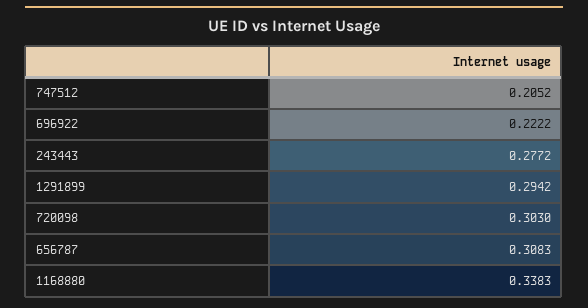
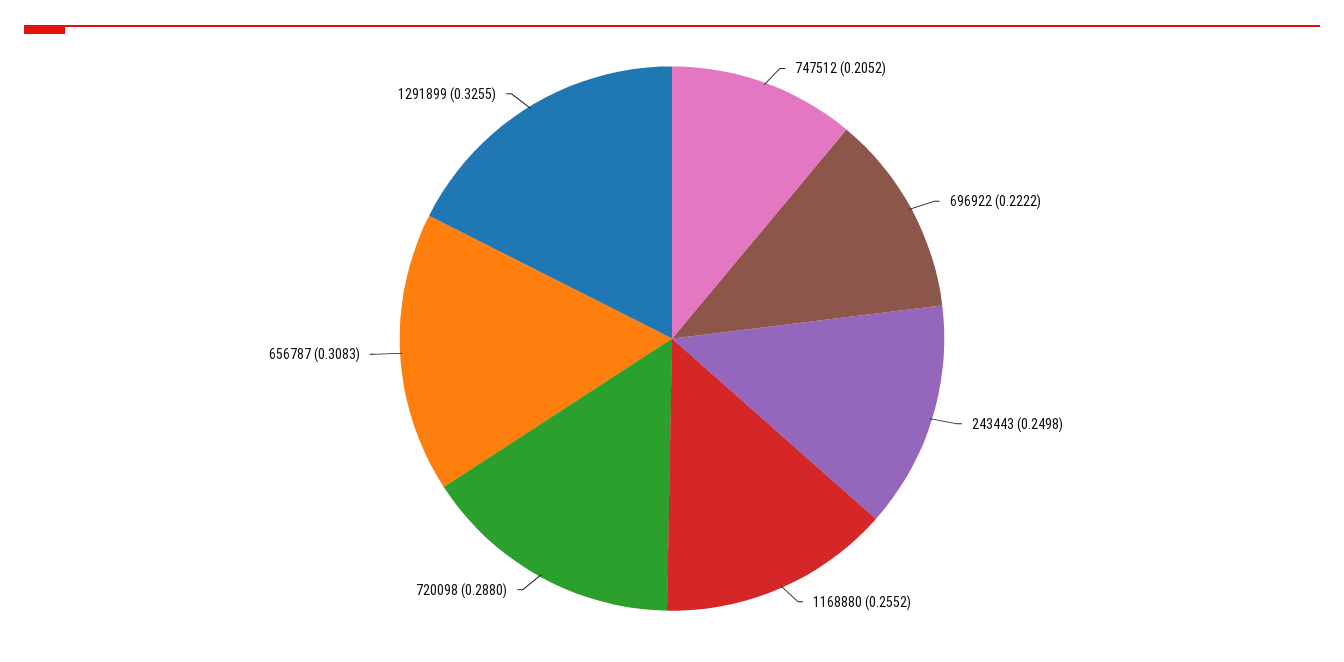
243443: 0.2772 -> 0.2498
1291899: 0.2942 -> 0.3255
720098: 0.303 -> 0.288
1168880: 0.3383 -> 0.2552

